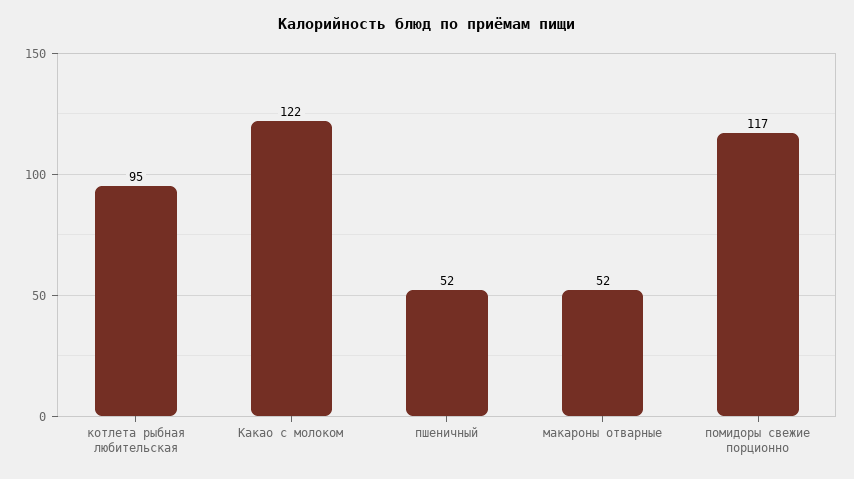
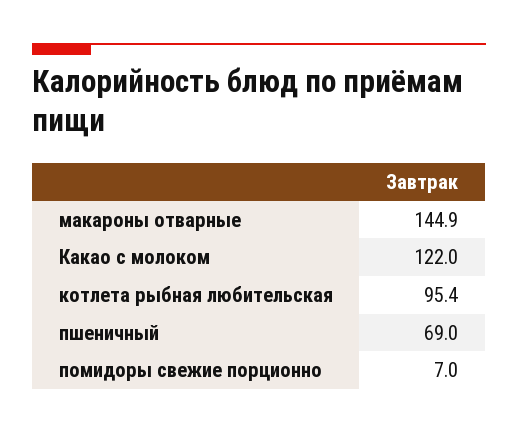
пшеничный: 52 -> 69
макароны отварные: 52 -> 144.9
помидоры свежие порционно: 117 -> 7

